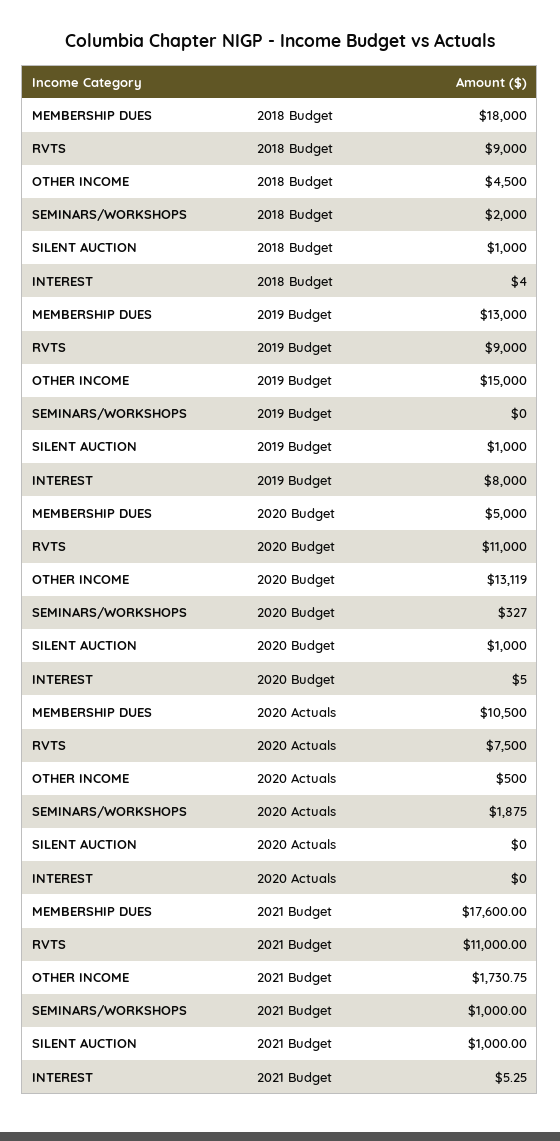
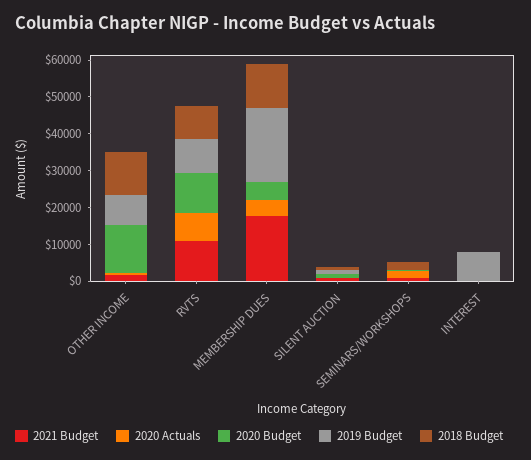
2018 Budget, MEMBERSHIP DUES: 18000 -> 12500
2018 Budget, OTHER INCOME: 4500 -> 12500
2019 Budget, MEMBERSHIP DUES: 13000 -> 20000
2019 Budget, OTHER INCOME: 15000 -> 7500
2020 Actuals, MEMBERSHIP DUES: 10500 -> 5000

